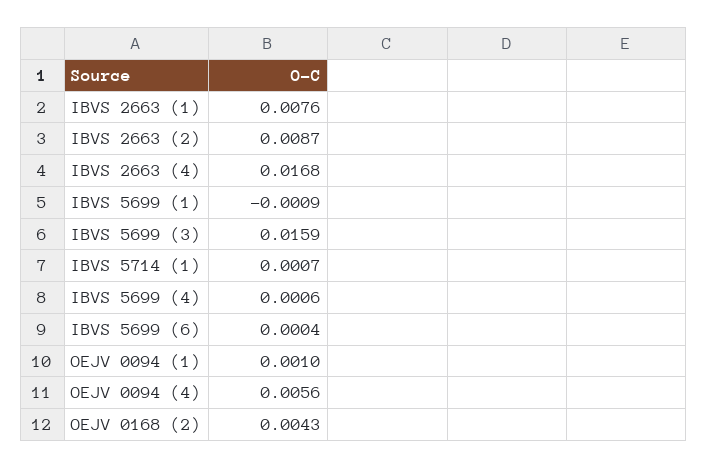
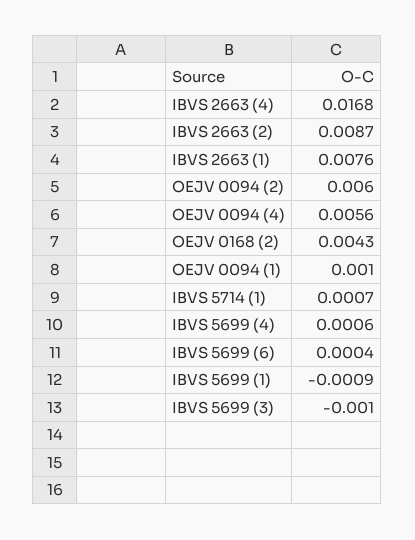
IBVS 5699 (3): 0.0159 -> -0.001
OEJV 0094 (2): none -> 0.006

